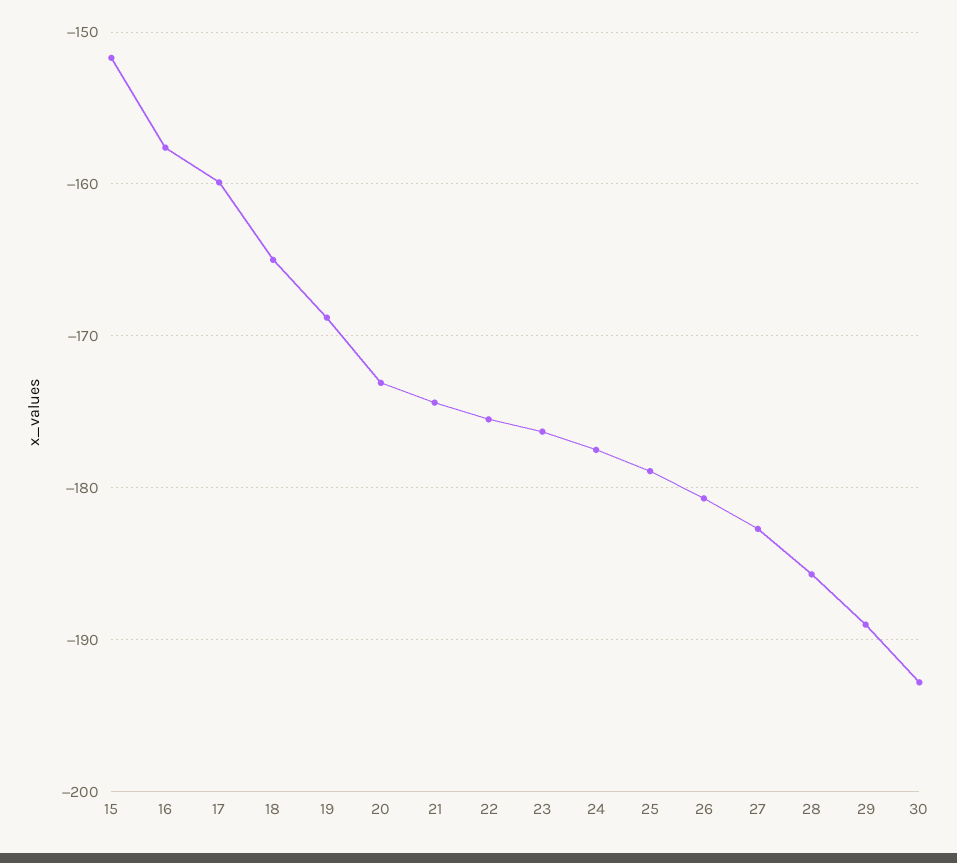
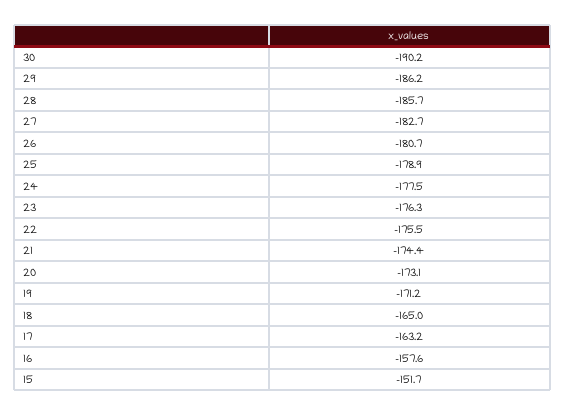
17: -160 -> -163.2
19: -169 -> -171.2
29: -189 -> -186.2
30: -193 -> -190.2

